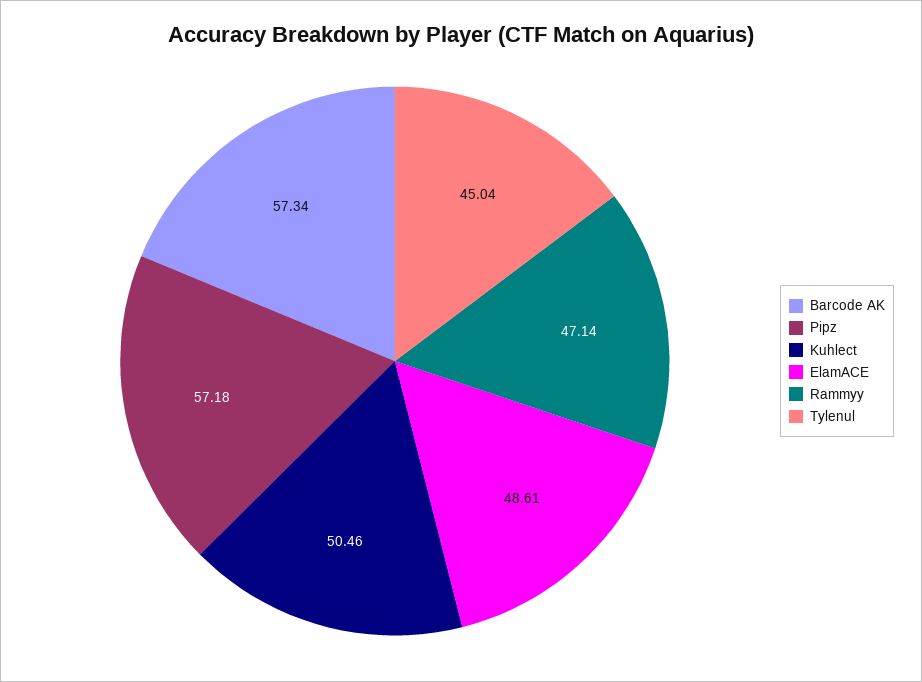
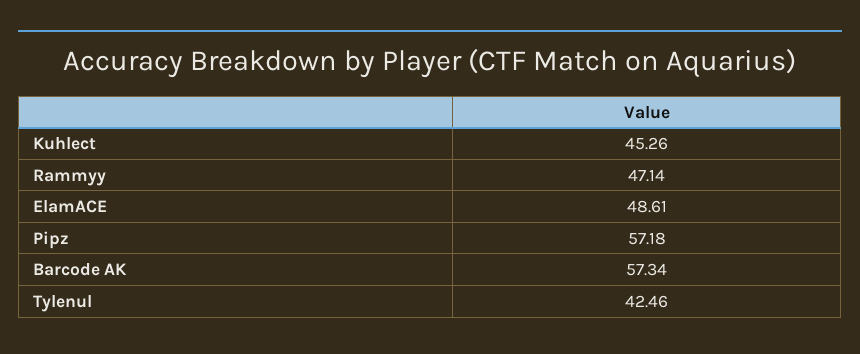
Kuhlect: 50.46 -> 45.26
Tylenul: 45.04 -> 42.46

